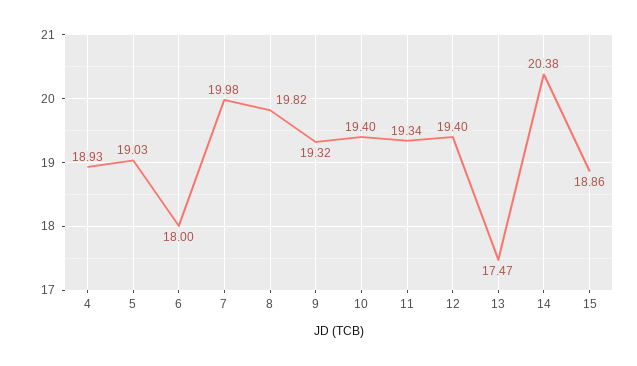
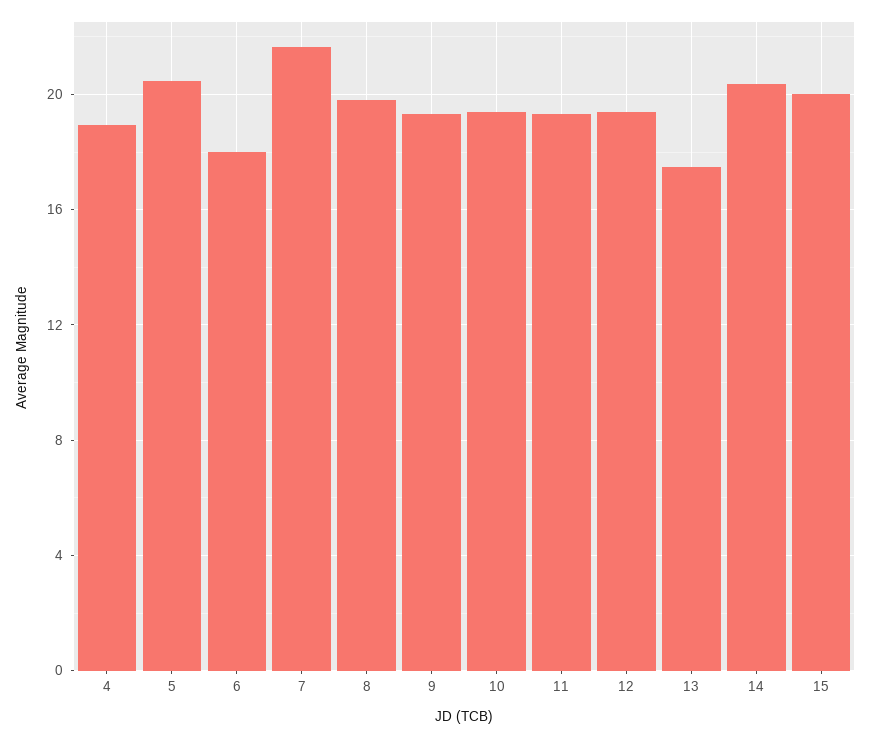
5: 19.03 -> 20.5
7: 19.98 -> 21.5
15: 18.86 -> 20

